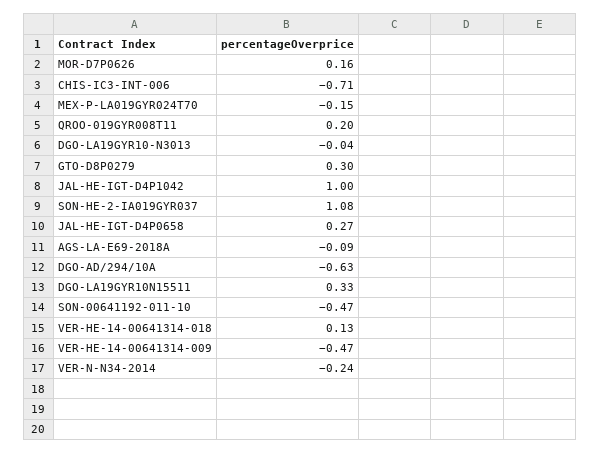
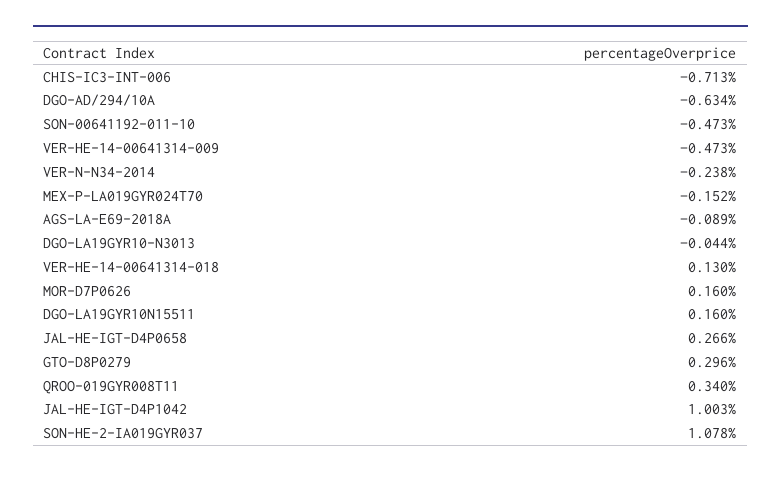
QROO-019GYR008T11: 0.2 -> 0.34
DGO-LA19GYR10N15511: 0.33 -> 0.16

